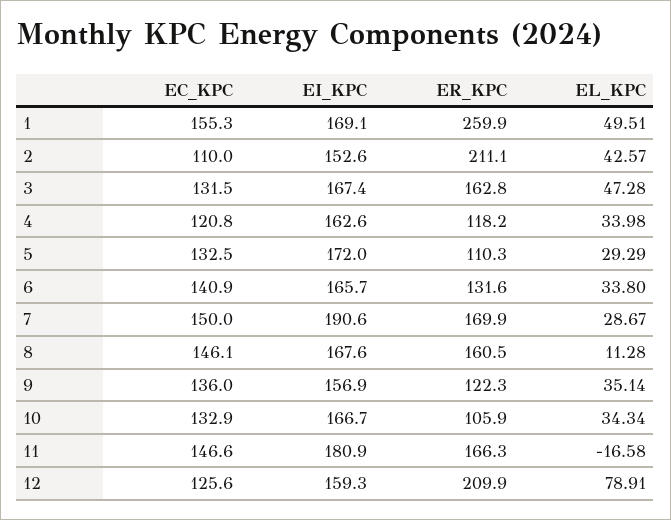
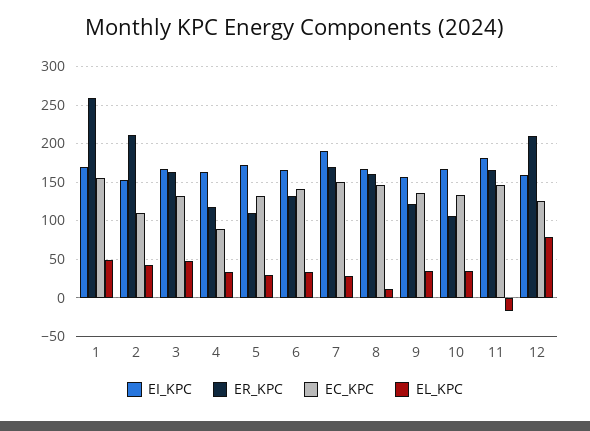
EC_KPC, 4: 120.8 -> 90

